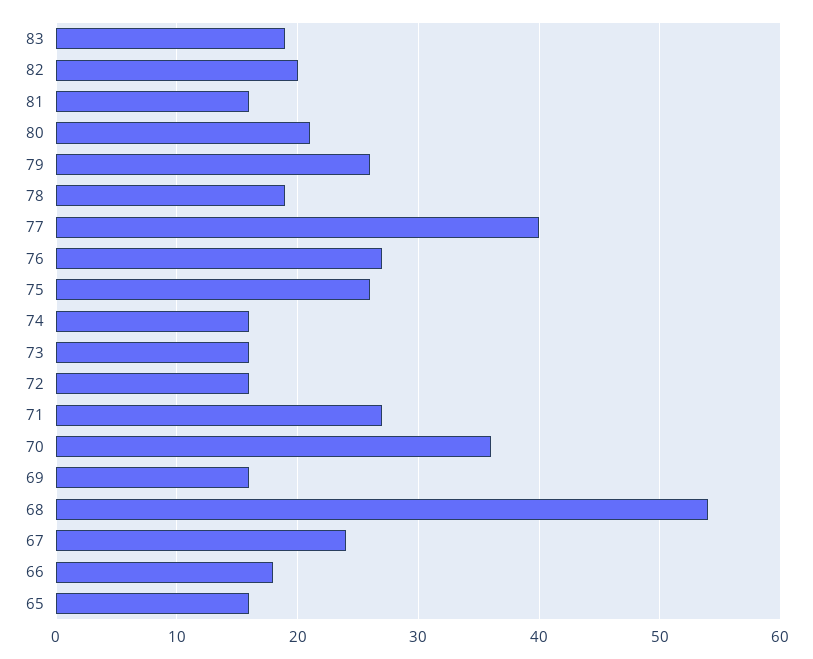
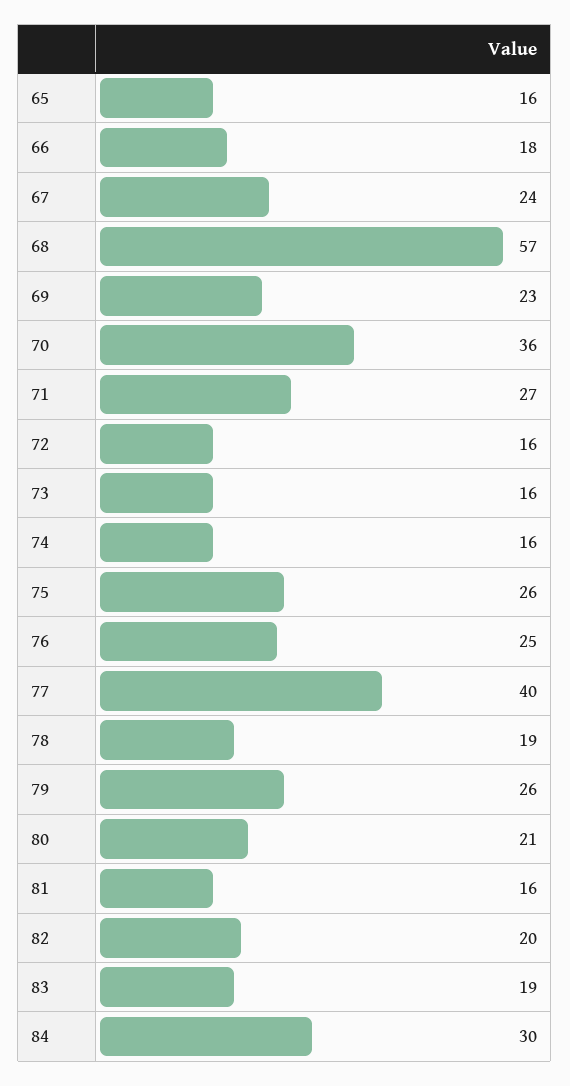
76: 27 -> 25
69: 16 -> 23
68: 54 -> 57
84: none -> 30

